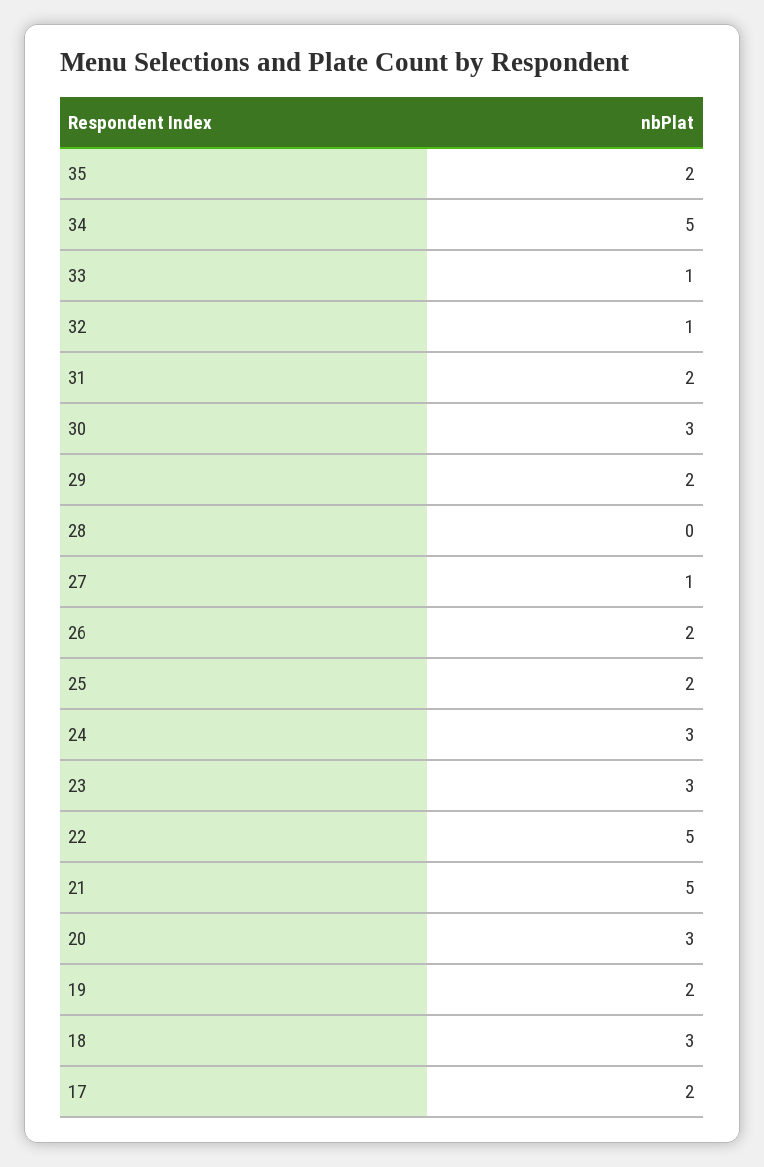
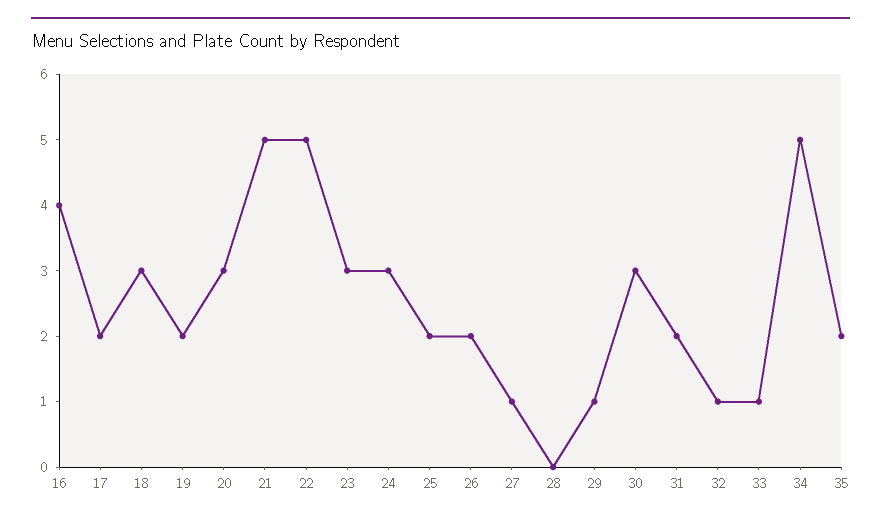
29: 2 -> 1
16: none -> 4

